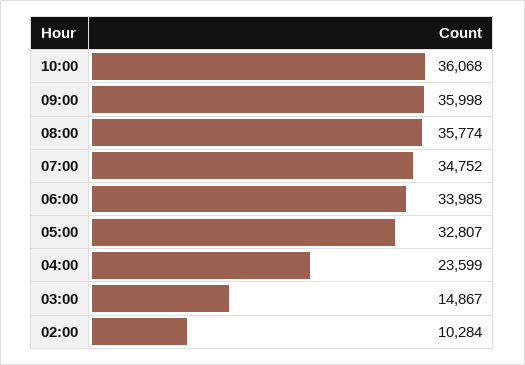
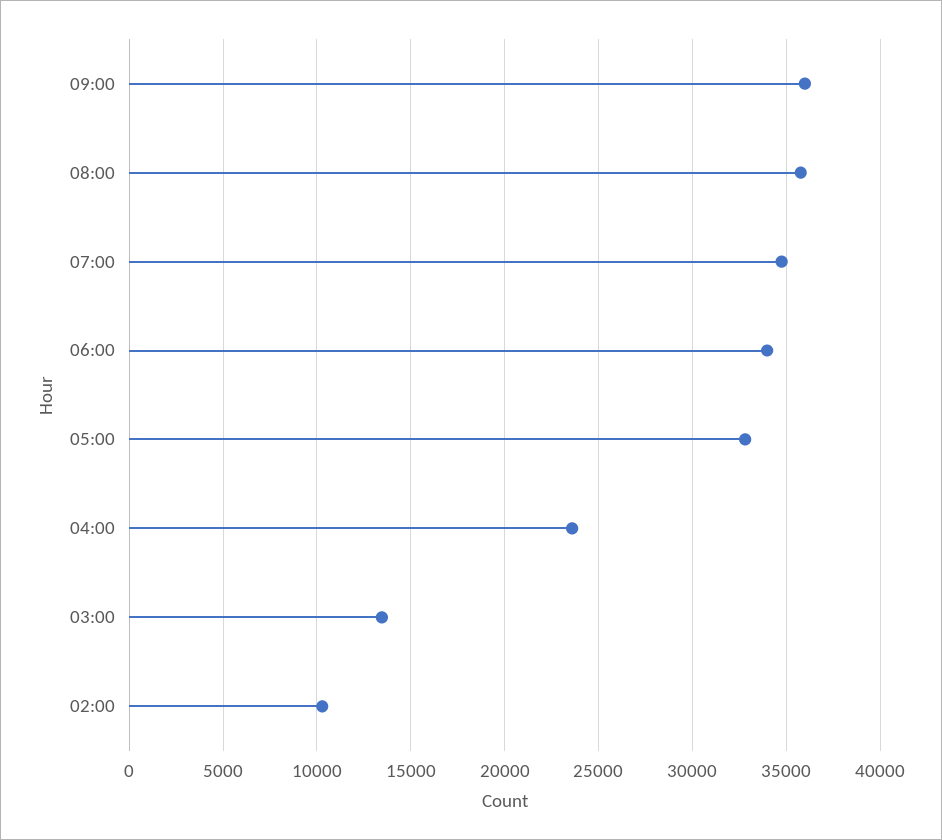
10:00: 36068 -> none
03:00: 14867 -> 13500

